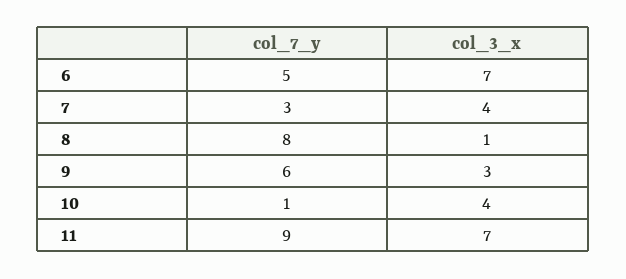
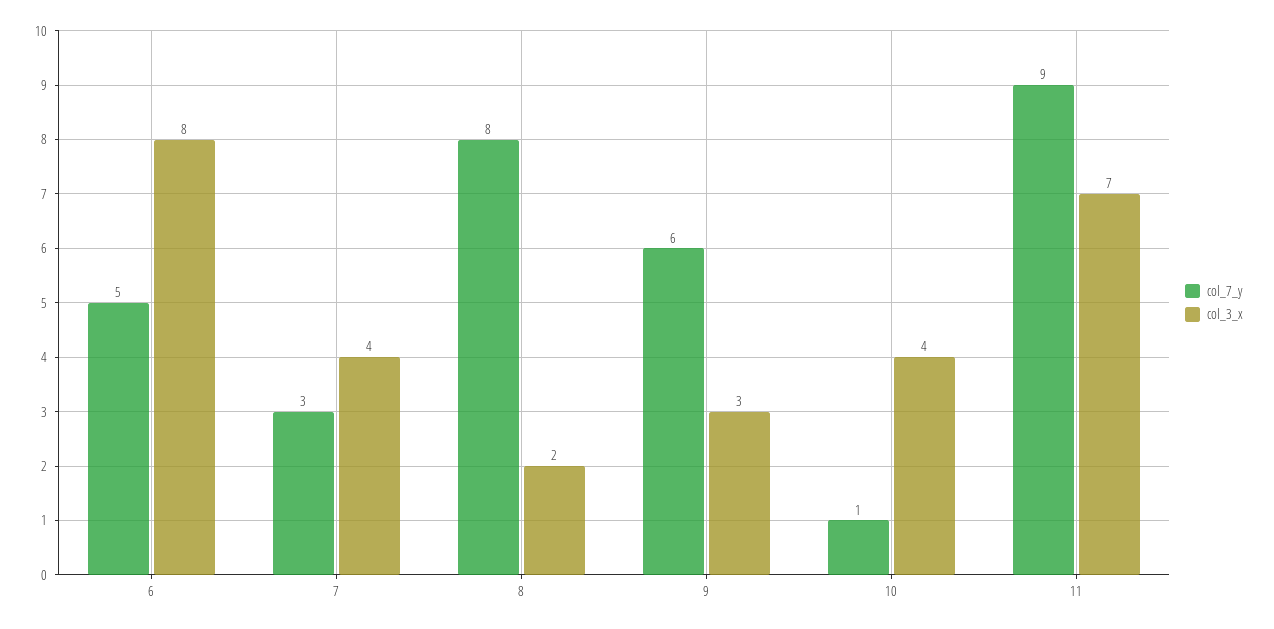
col_3_x, 6: 7 -> 8
col_3_x, 8: 1 -> 2

